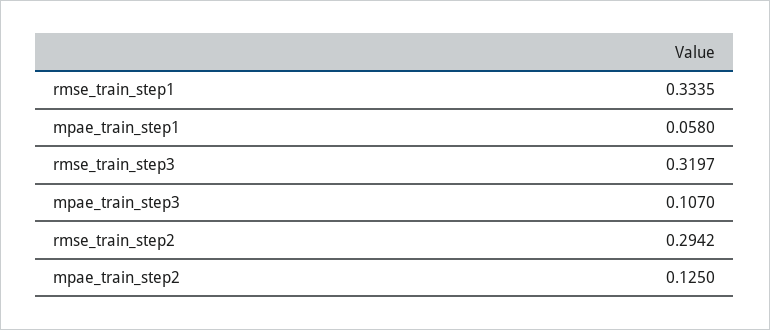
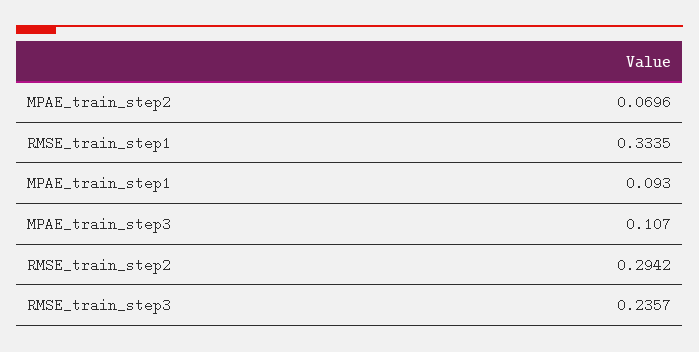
mpae_train_step1: 0.058 -> 0.093
rmse_train_step3: 0.3197 -> 0.2357
mpae_train_step2: 0.125 -> 0.0696

